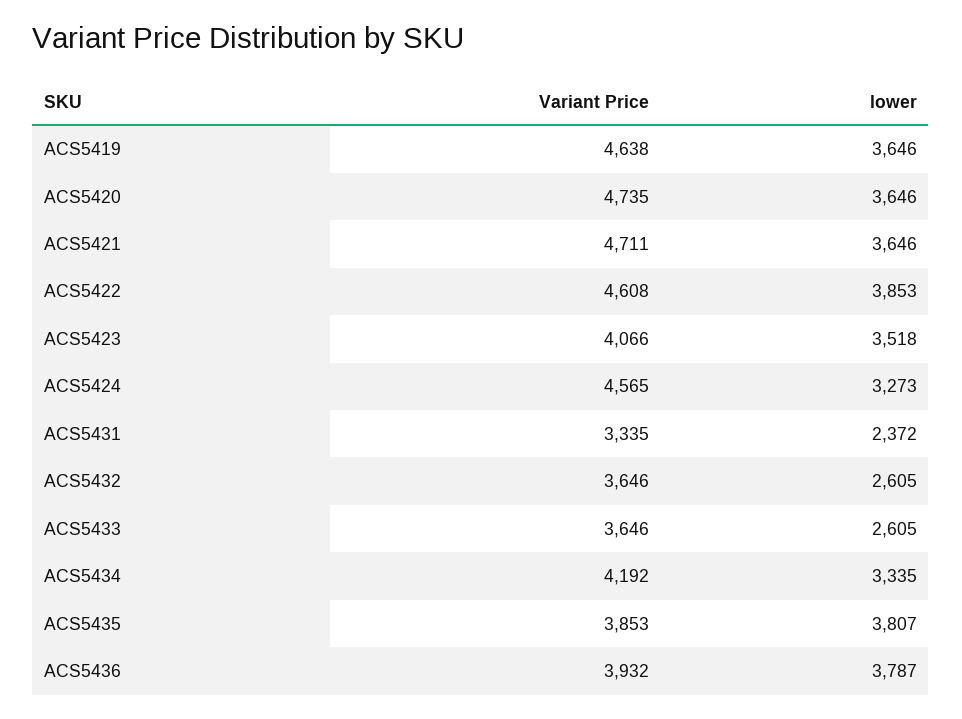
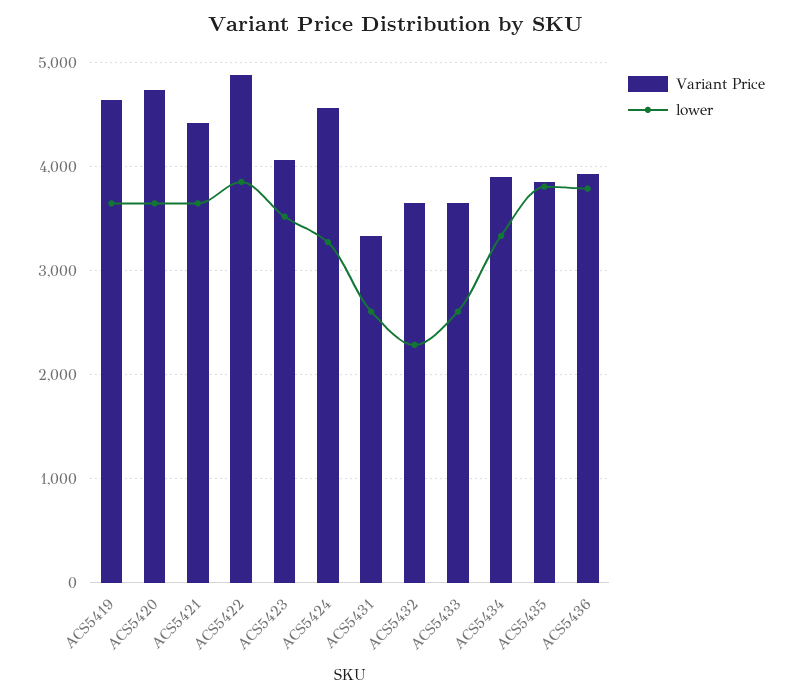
Variant Price, ACS5421: 4711 -> 4400
Variant Price, ACS5422: 4608 -> 4900
lower, ACS5431: 2372 -> 2600
lower, ACS5432: 2605 -> 2300
Variant Price, ACS5434: 4192 -> 3900

